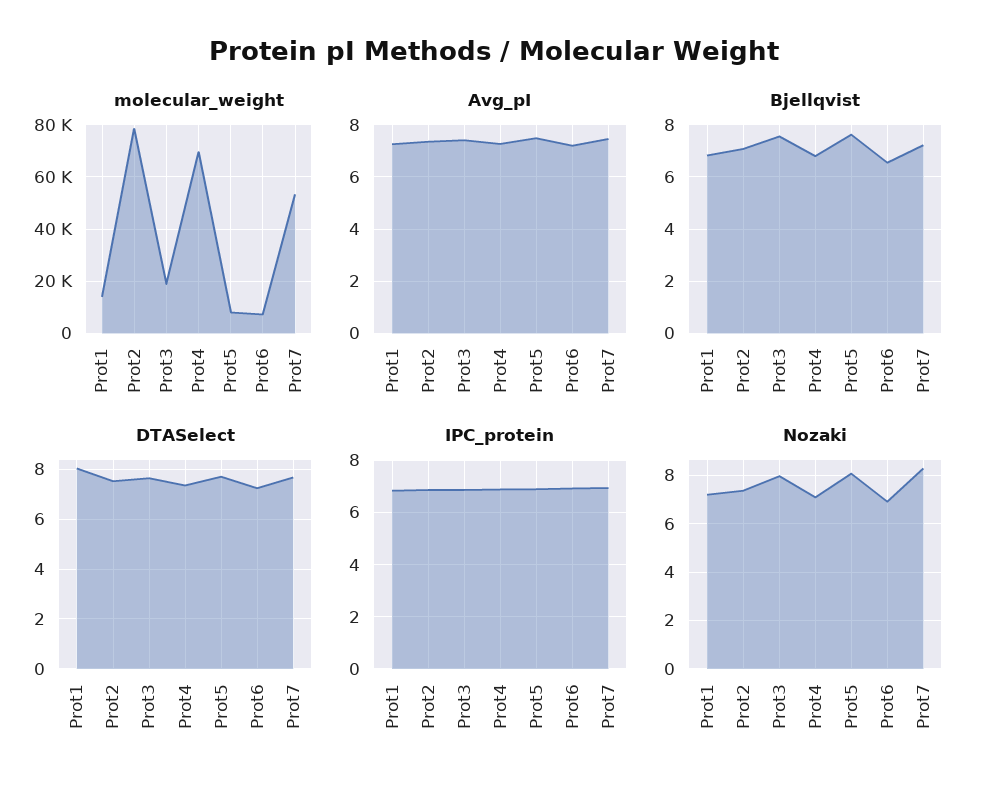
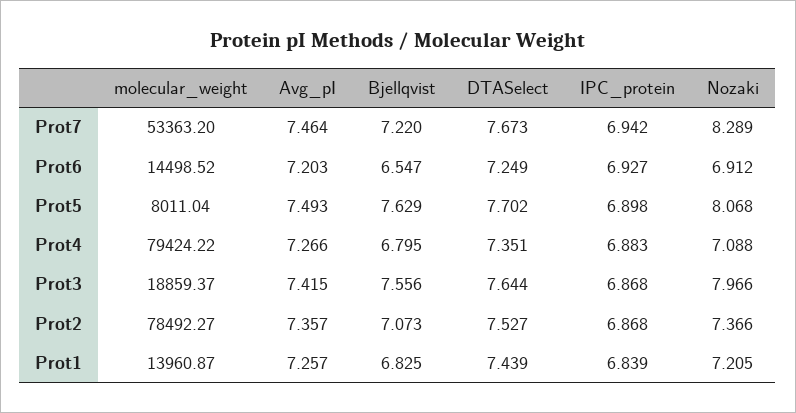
molecular_weight, Prot4: 70000 -> 79424.22
molecular_weight, Prot6: 7500 -> 14498.52
DTASelect, Prot1: 8 -> 7.439

